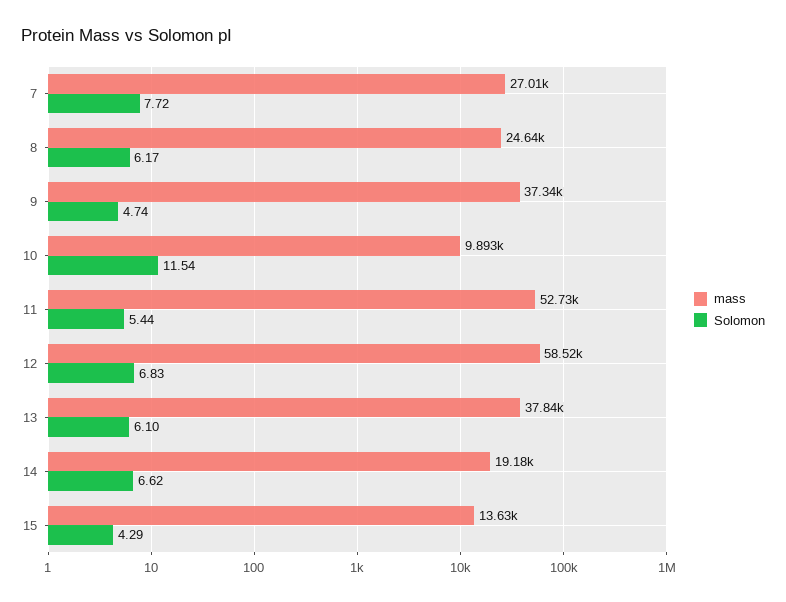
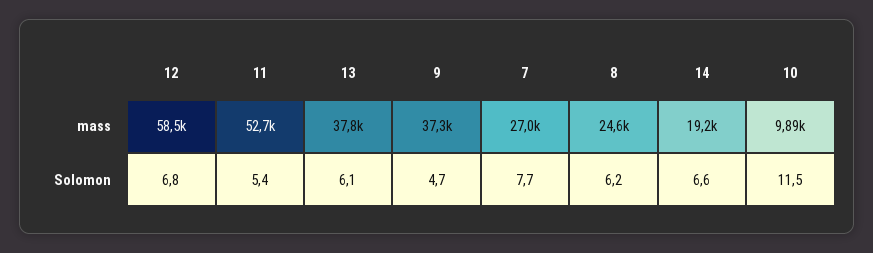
mass, 15: 13630 -> none
Solomon, 15: 4.29 -> none

